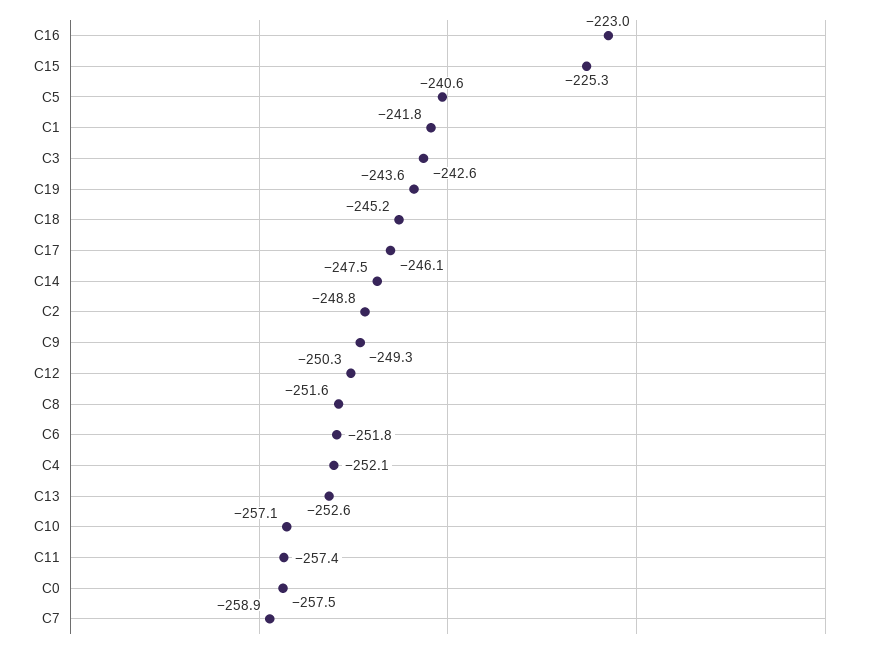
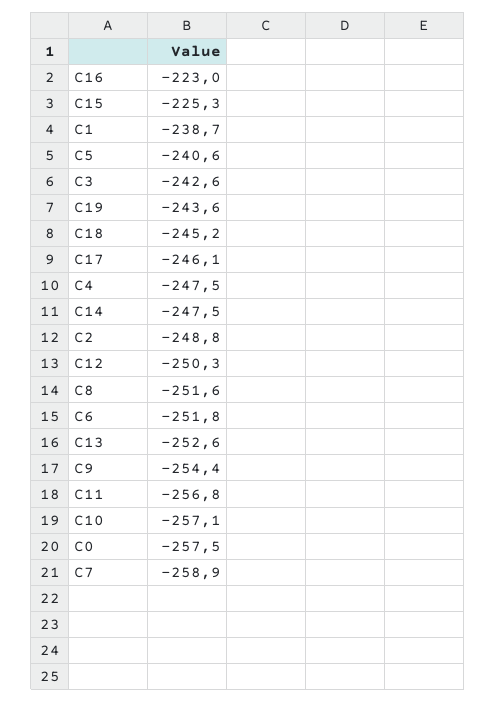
C1: -241.8 -> -238.7
C9: -249.3 -> -254.4
C4: -252.1 -> -247.5
C11: -257.4 -> -256.8

